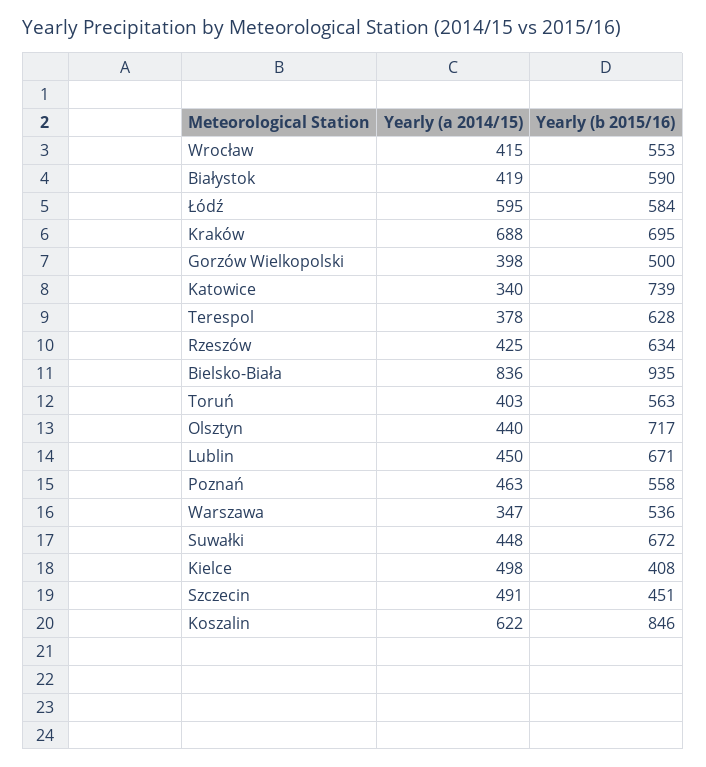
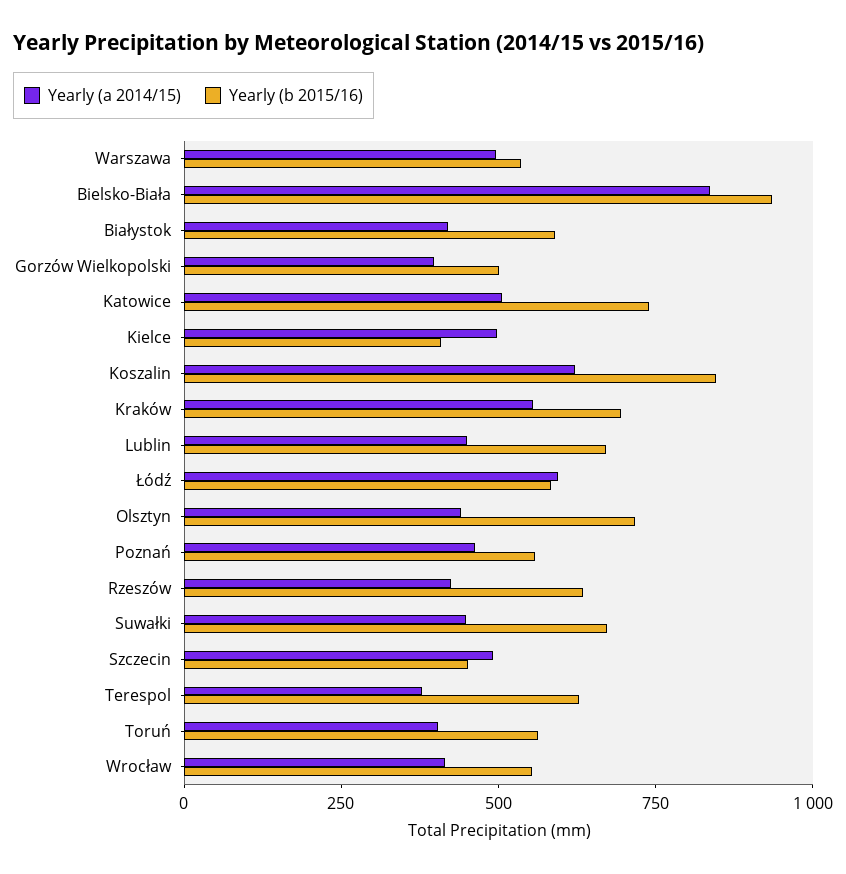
Yearly (a 2014/15), Kraków: 688 -> 550
Yearly (a 2014/15), Katowice: 340 -> 500
Yearly (a 2014/15), Warszawa: 347 -> 500

